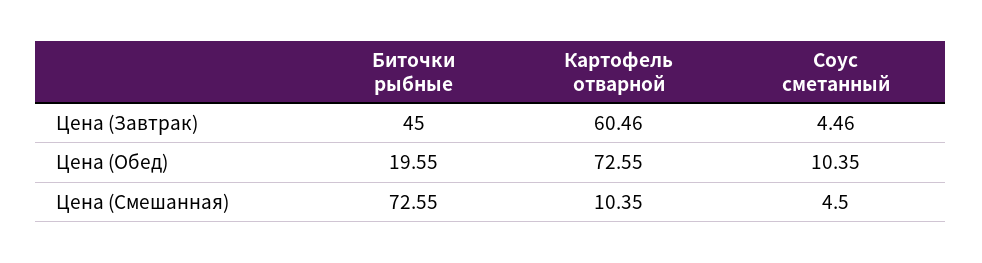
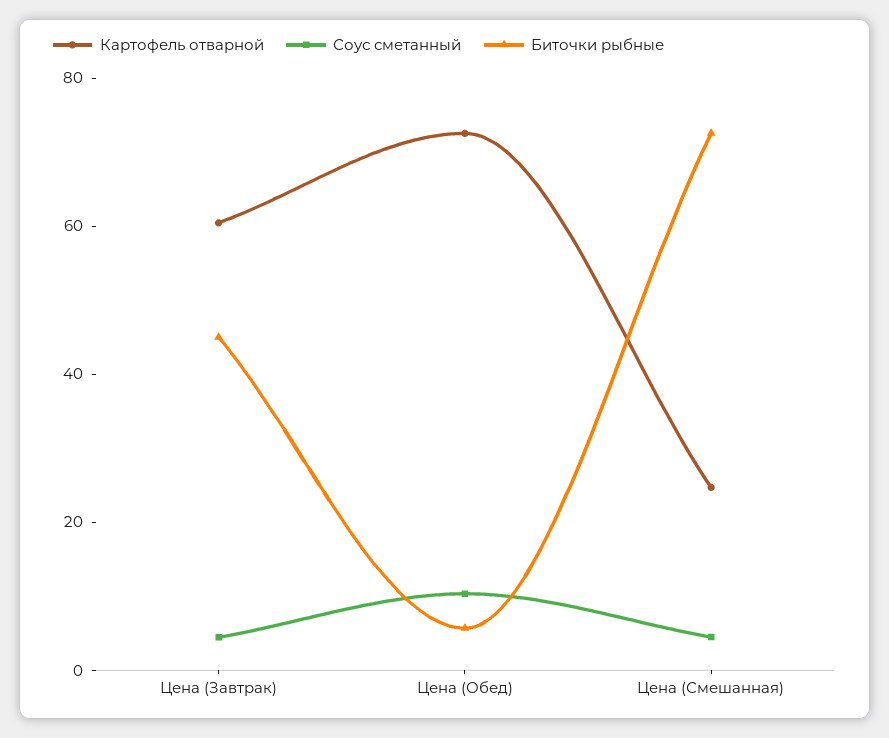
Биточки рыбные, Цена (Обед): 19.55 -> 5
Картофель отварной, Цена (Смешанная): 10.35 -> 25

